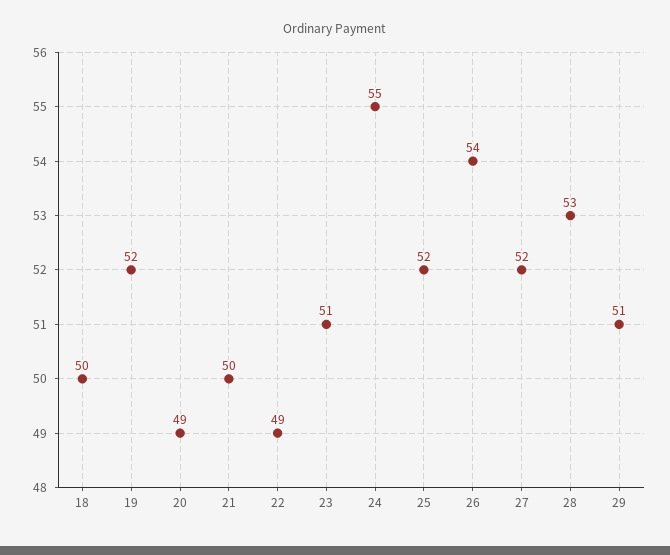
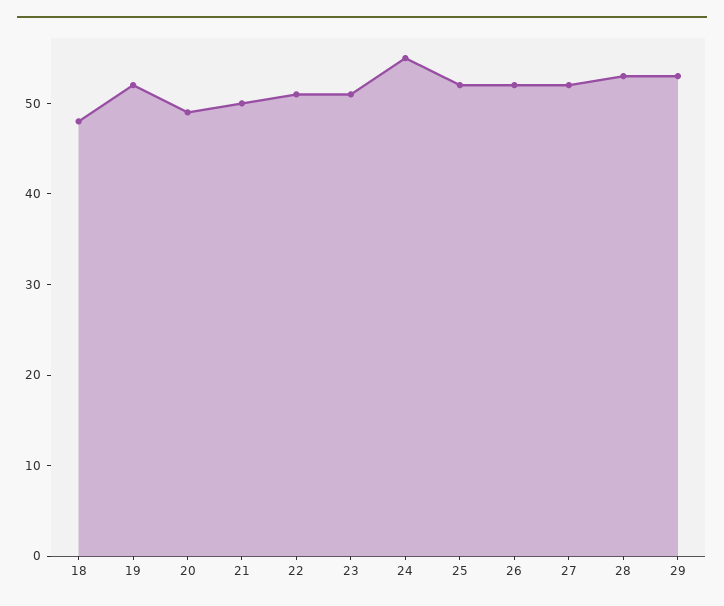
18: 50 -> 48
22: 49 -> 51
26: 54 -> 52
29: 51 -> 53

